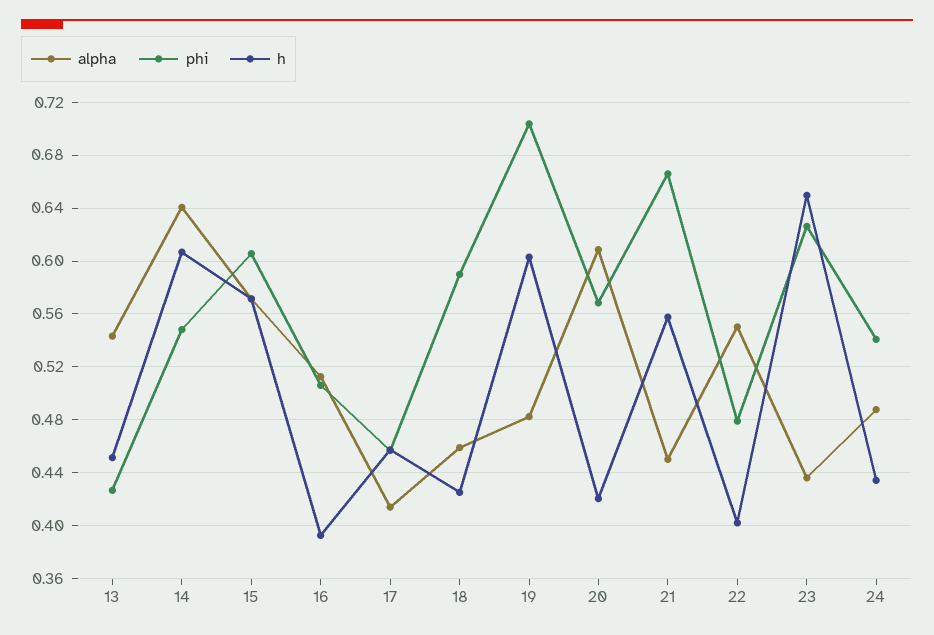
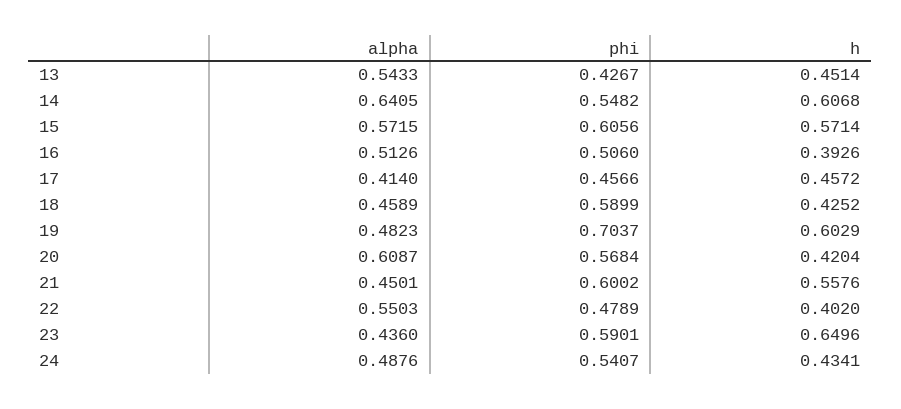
phi, 21: 0.665 -> 0.6002
phi, 23: 0.625 -> 0.5901

